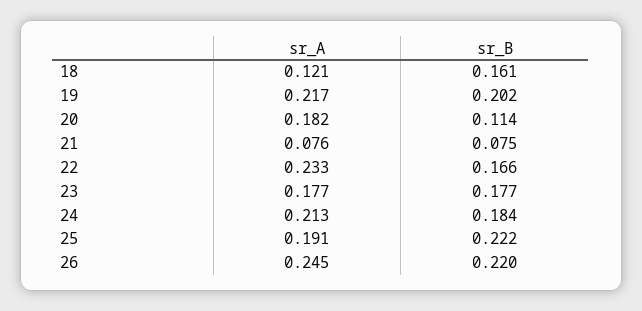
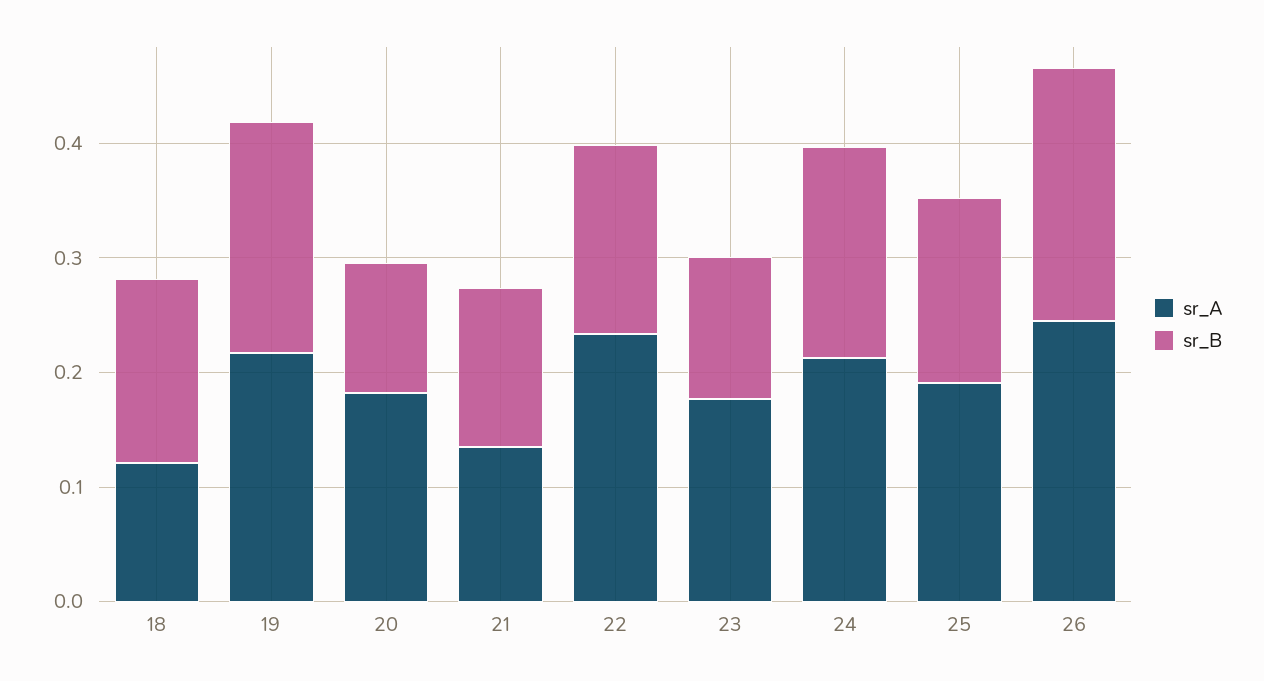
sr_A, 21: 0.076 -> 0.14
sr_B, 21: 0.075 -> 0.14
sr_B, 23: 0.177 -> 0.12
sr_B, 25: 0.222 -> 0.16

